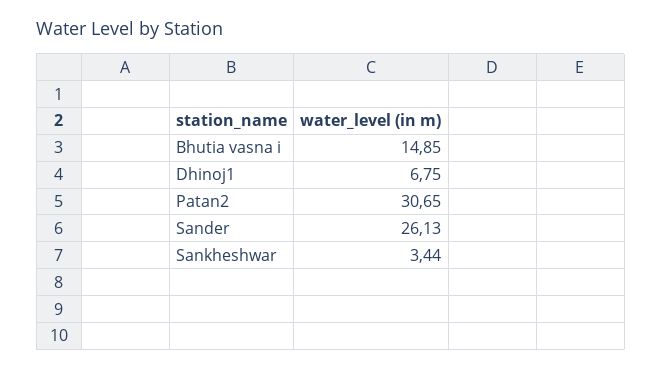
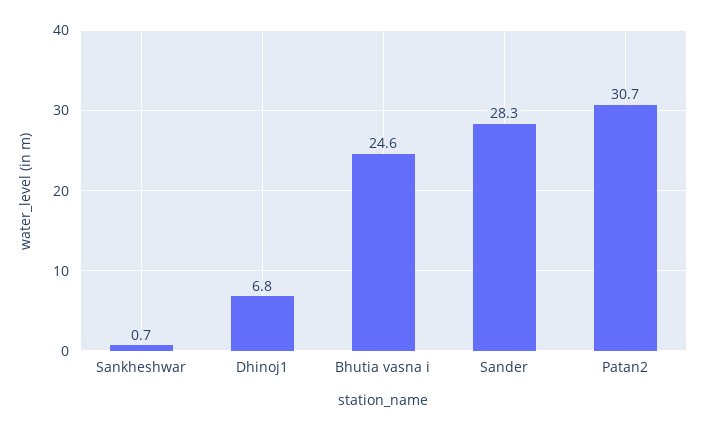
Bhutia vasna i: 14.85 -> 24.6
Sander: 26.13 -> 28.3
Sankheshwar: 3.44 -> 0.7

